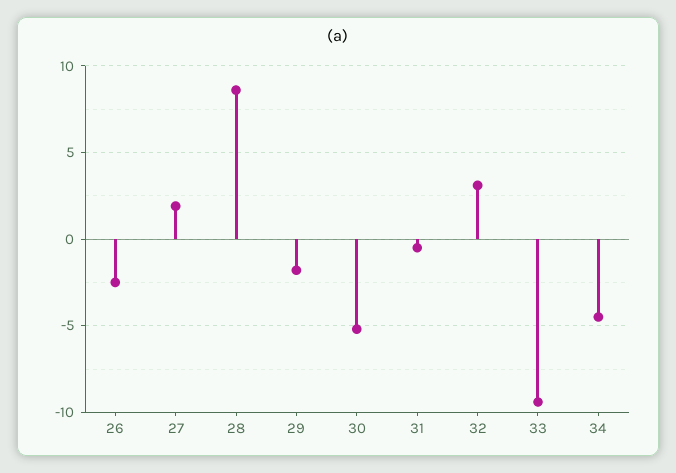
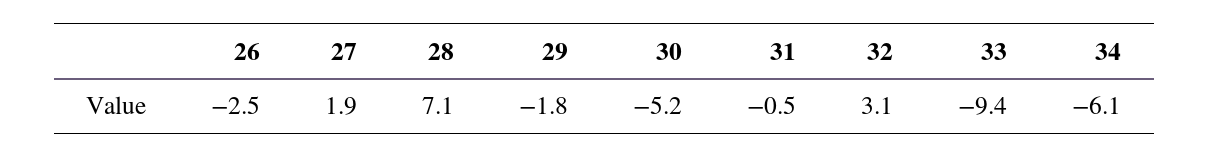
28: 8.5 -> 7.1
34: -4.5 -> -6.1

